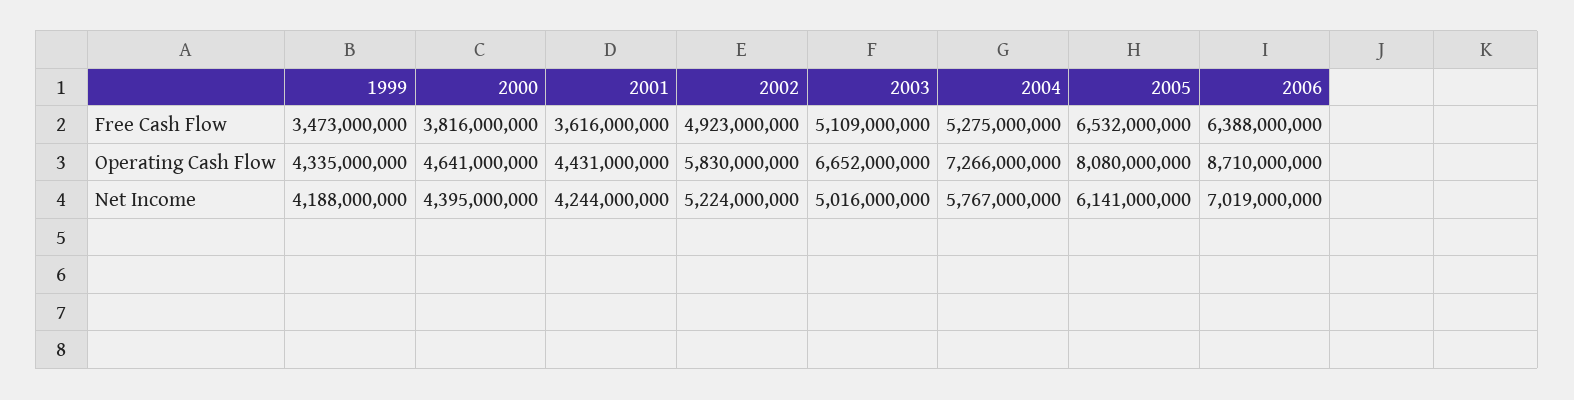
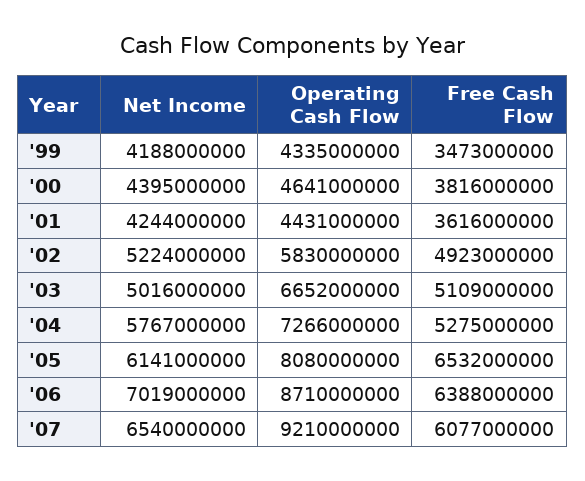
'07, Net Income: none -> 6540000000
'07, Operating Cash Flow: none -> 9210000000
'07, Free Cash Flow: none -> 6077000000

